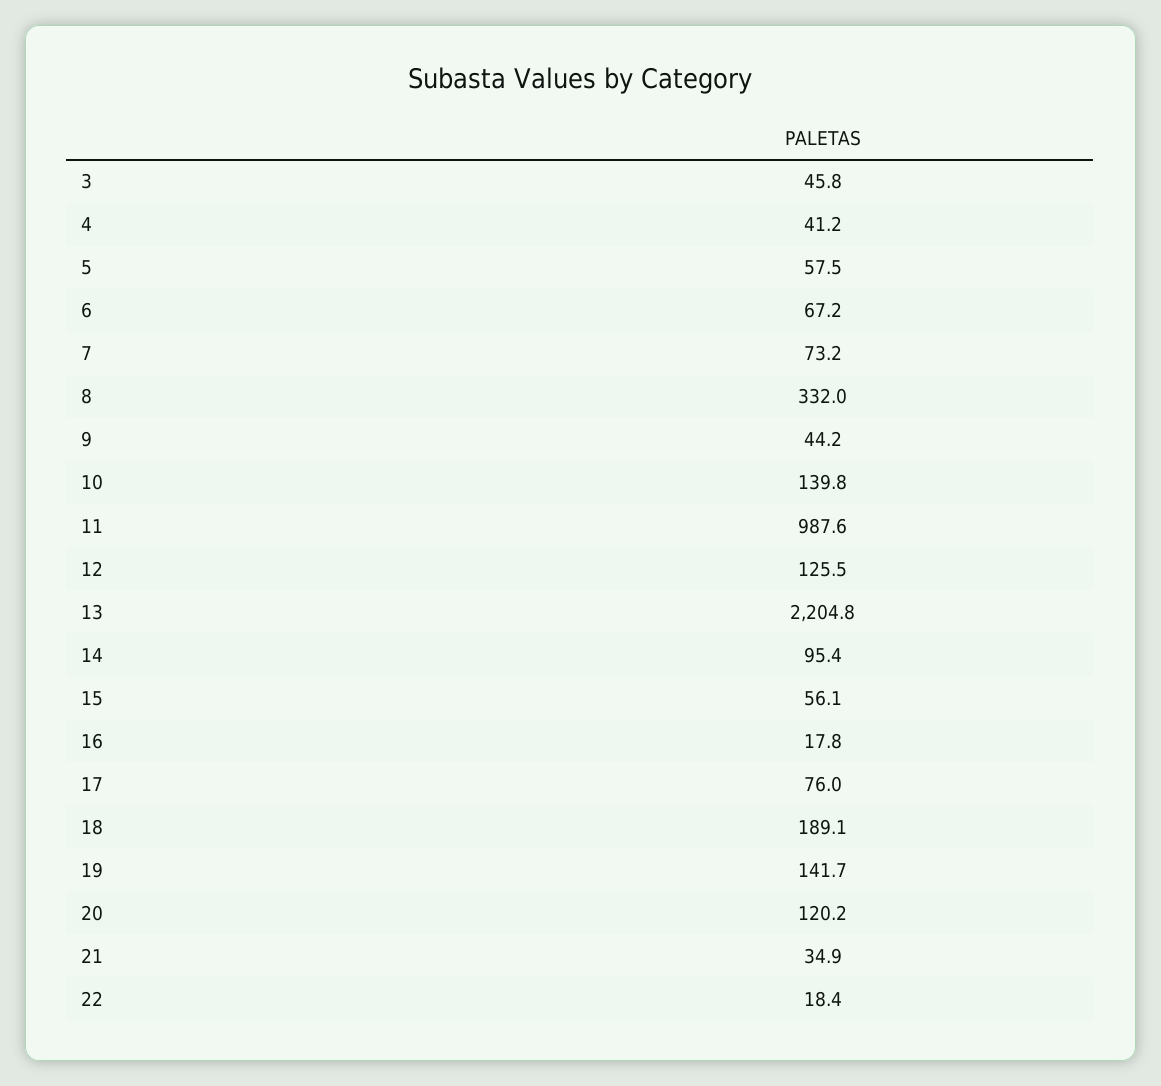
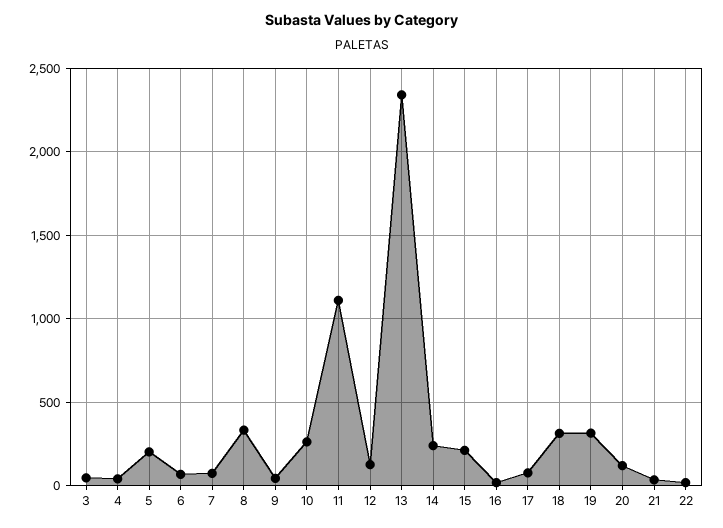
5: 57.5 -> 200
10: 139.8 -> 250
11: 987.6 -> 1100
13: 2204.8 -> 2350
14: 95.4 -> 250
15: 56.1 -> 200
18: 189.1 -> 300
19: 141.7 -> 300

